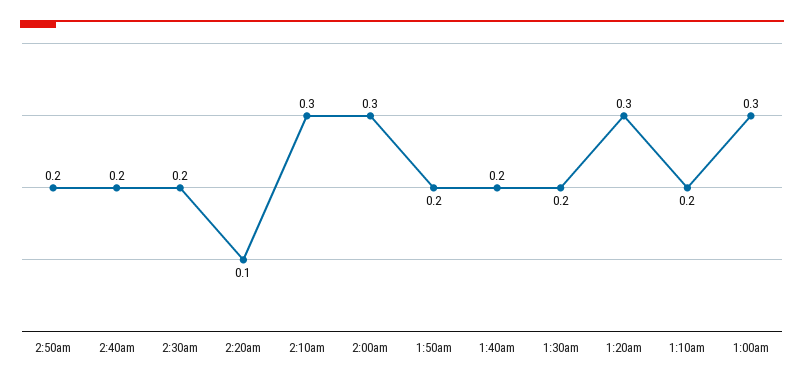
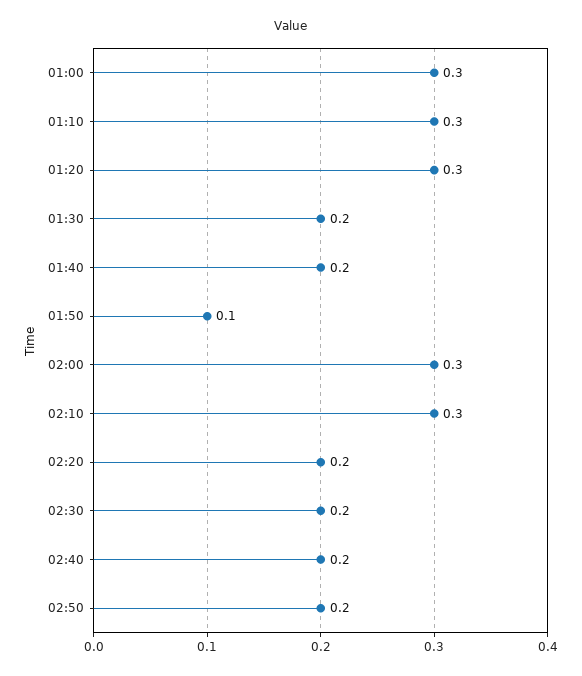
2:20am: 0.1 -> 0.2
1:50am: 0.2 -> 0.1
1:10am: 0.2 -> 0.3

